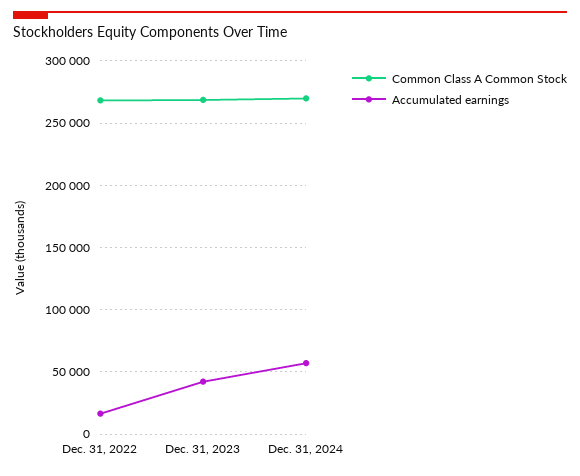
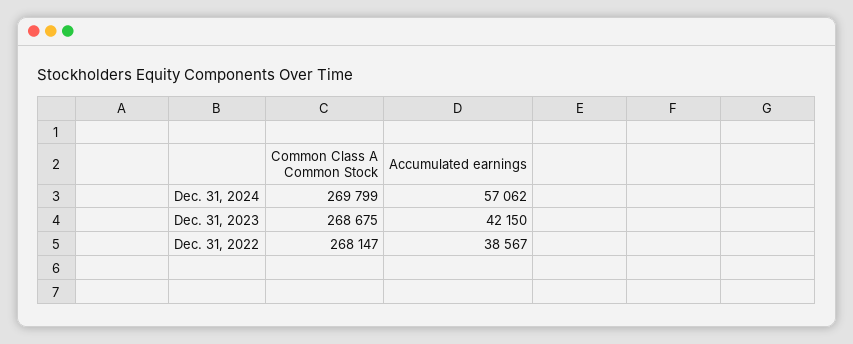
Accumulated earnings, Dec. 31, 2022: 15000 -> 38567

